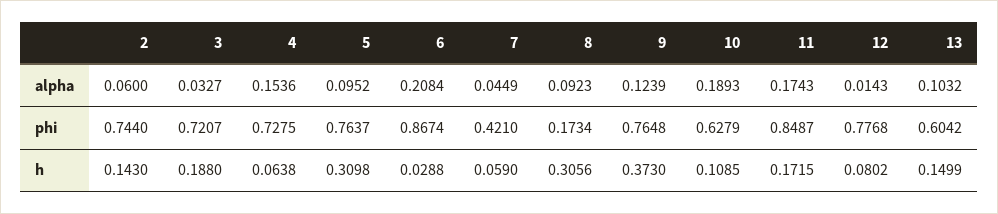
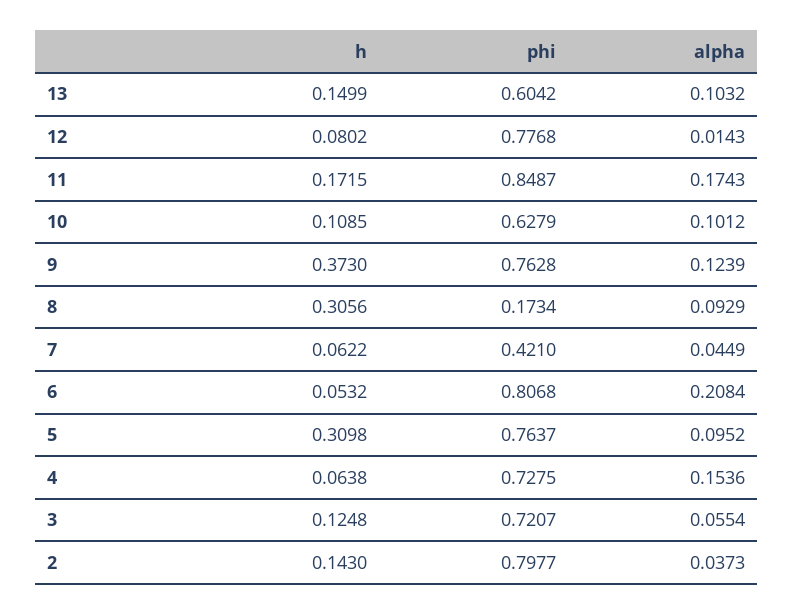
2, alpha: 0.06 -> 0.0373
3, alpha: 0.0327 -> 0.0554
8, alpha: 0.0923 -> 0.0929
10, alpha: 0.1893 -> 0.1012
2, phi: 0.744 -> 0.7977
6, phi: 0.8674 -> 0.8068
9, phi: 0.7648 -> 0.7628
3, h: 0.188 -> 0.1248
6, h: 0.0288 -> 0.0532
7, h: 0.059 -> 0.0622

